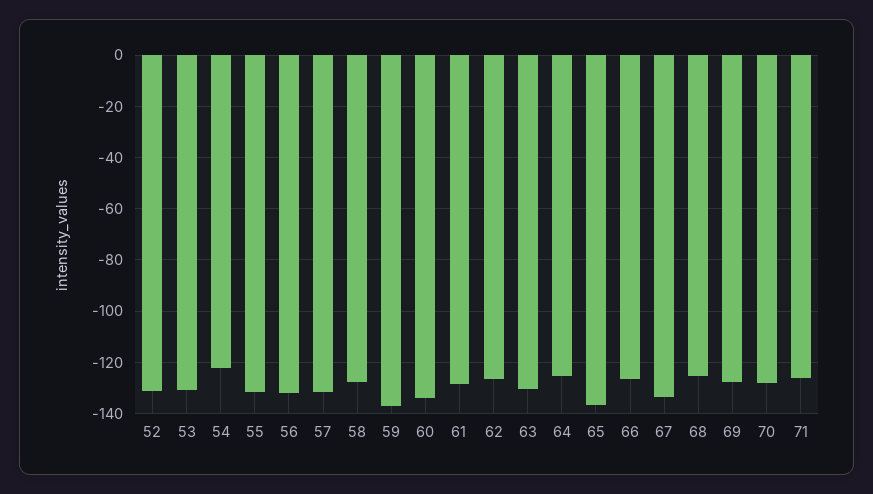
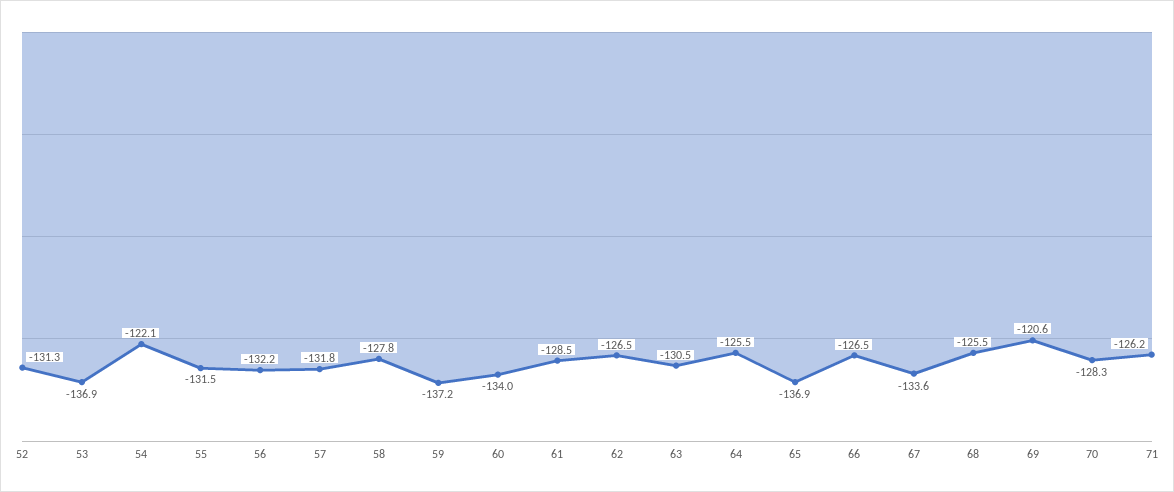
53: -130 -> -136.9
69: -127.5 -> -120.6

